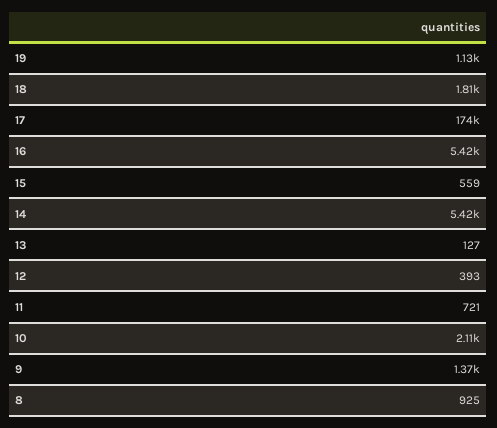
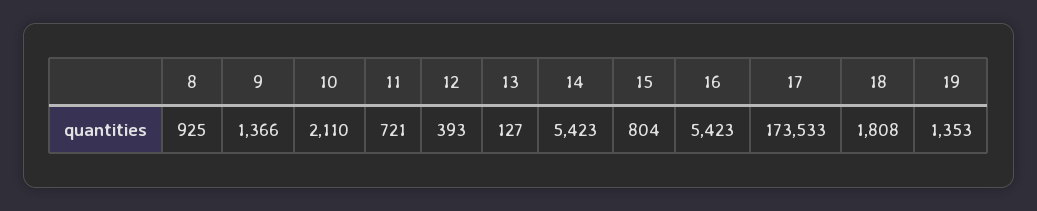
19: 1130 -> 1353
15: 559 -> 804

